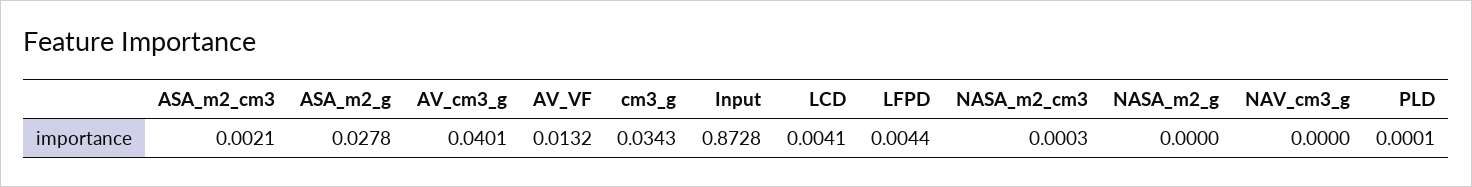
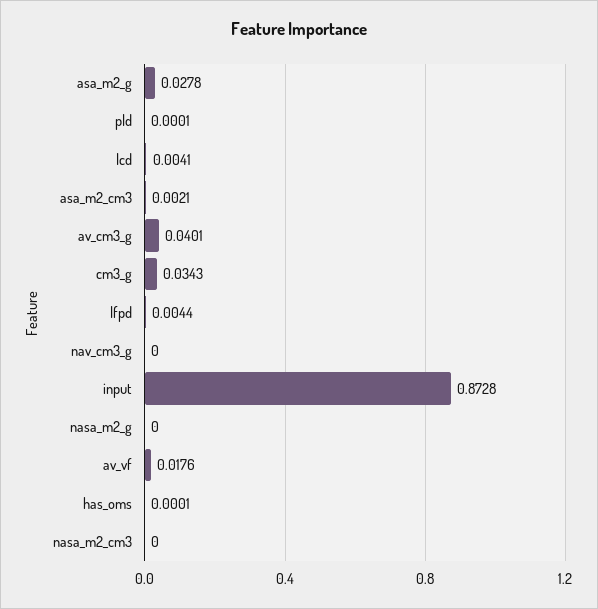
AV_VF: 0.0132 -> 0.0176
NASA_m2_cm3: 0.0003 -> 0
has_oms: none -> 0.0001

